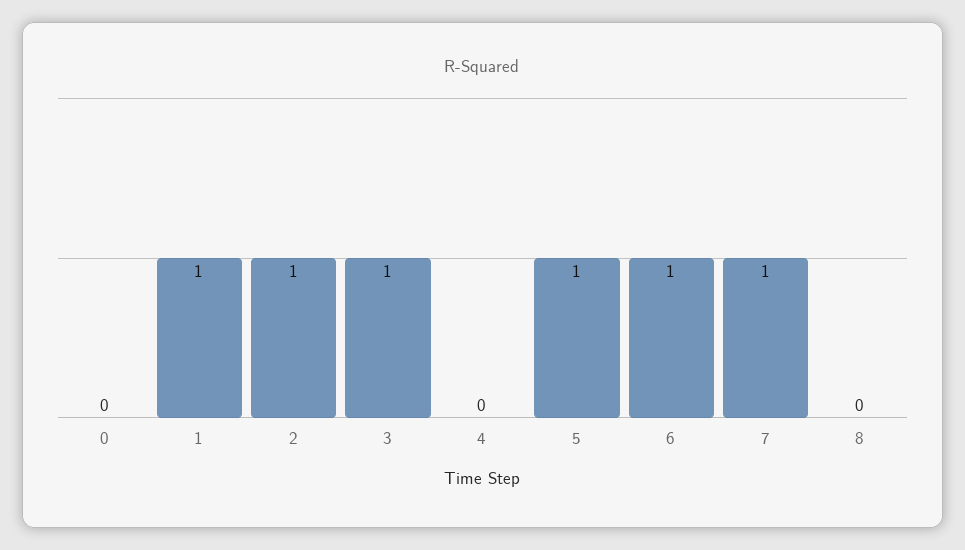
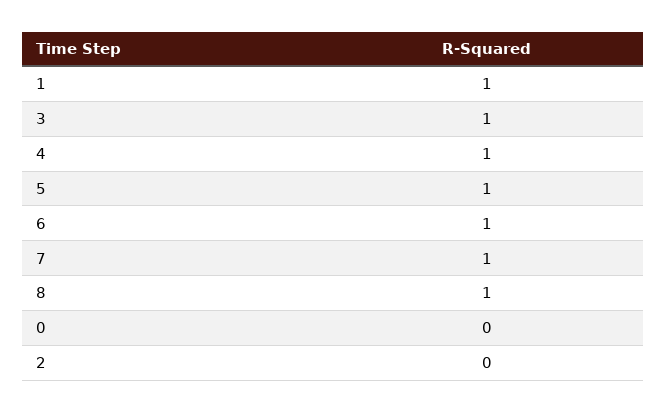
2: 1 -> 0
4: 0 -> 1
8: 0 -> 1

